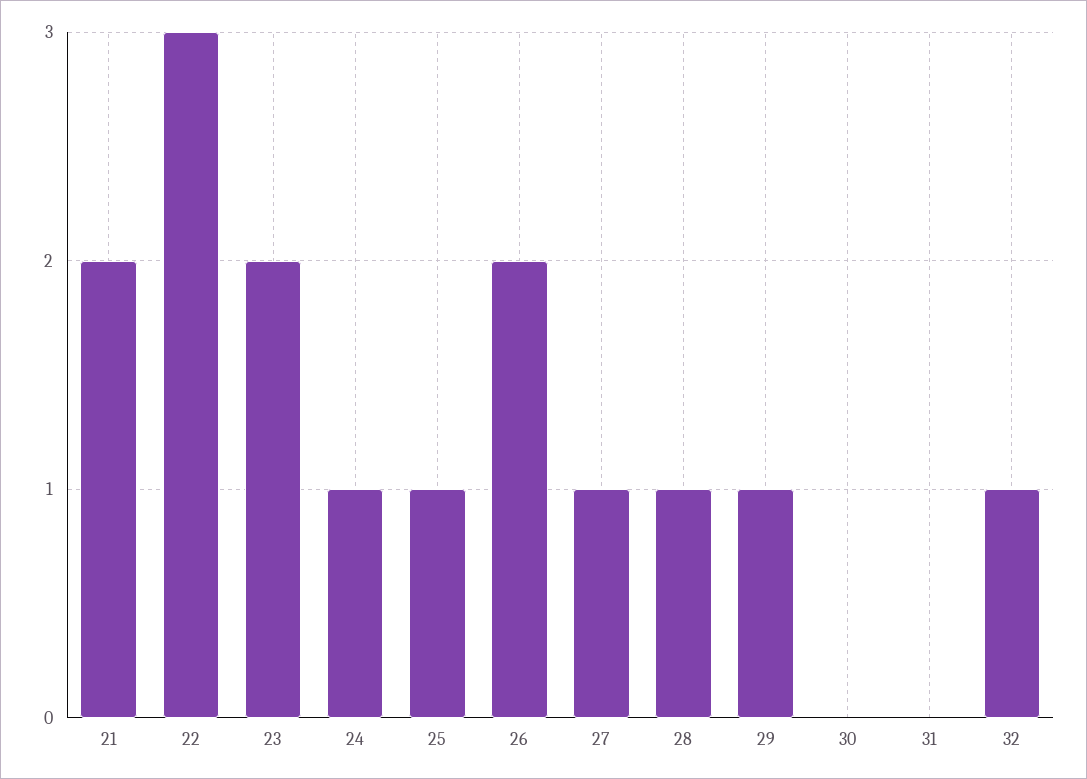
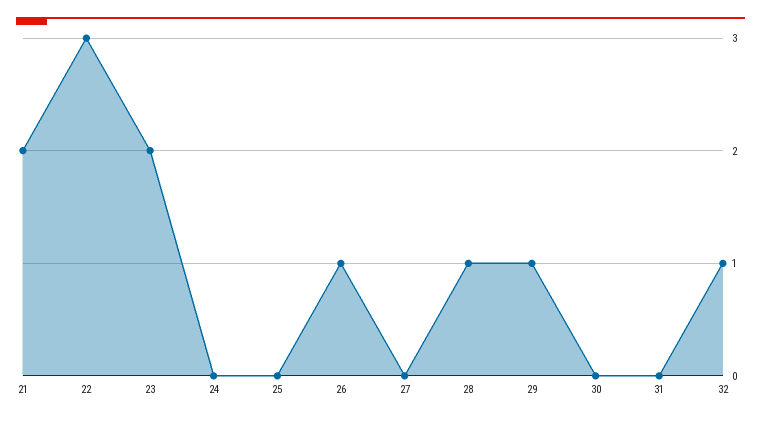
24: 1 -> 0
25: 1 -> 0
26: 2 -> 1
27: 1 -> 0

